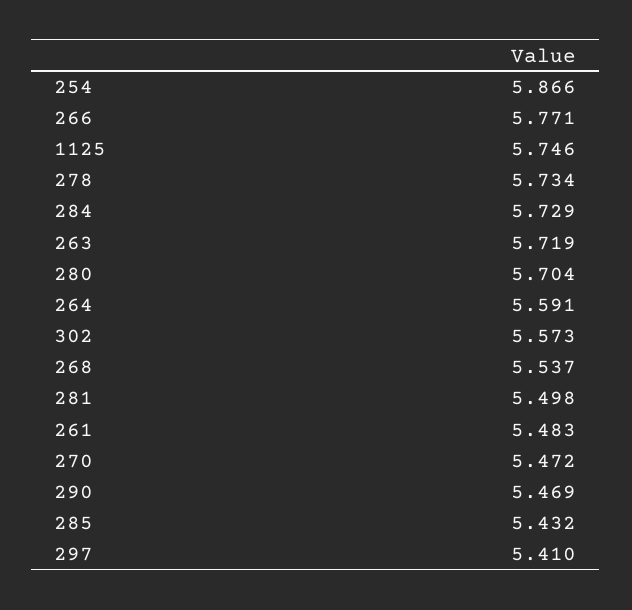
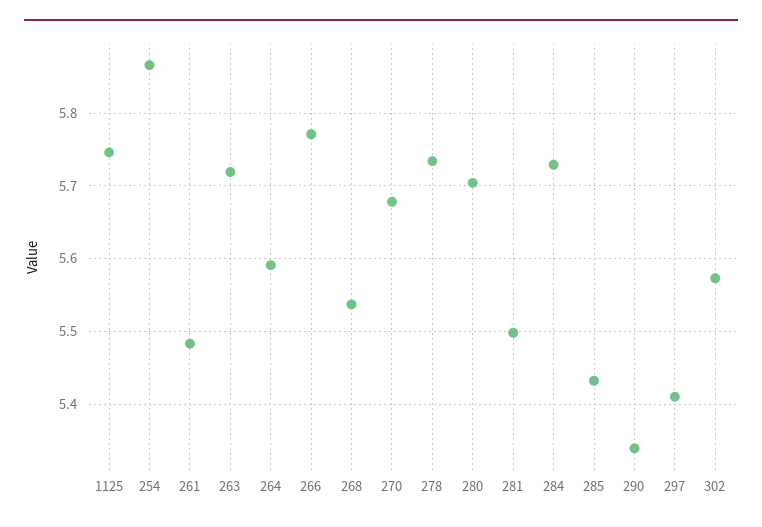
270: 5.472 -> 5.68
290: 5.469 -> 5.34

